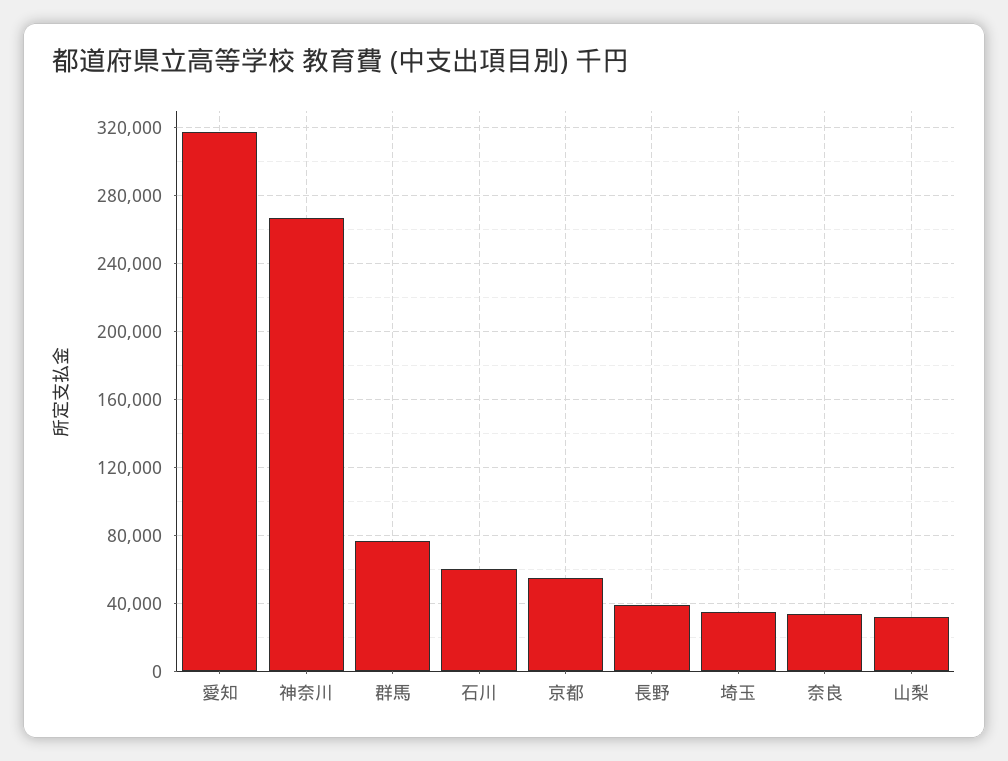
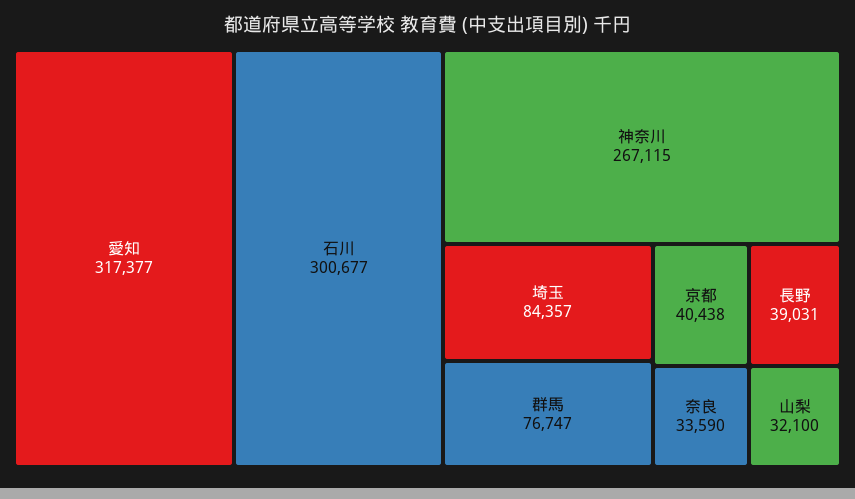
石川: 60000 -> 300677
京都: 55000 -> 40438
埼玉: 35000 -> 84357

